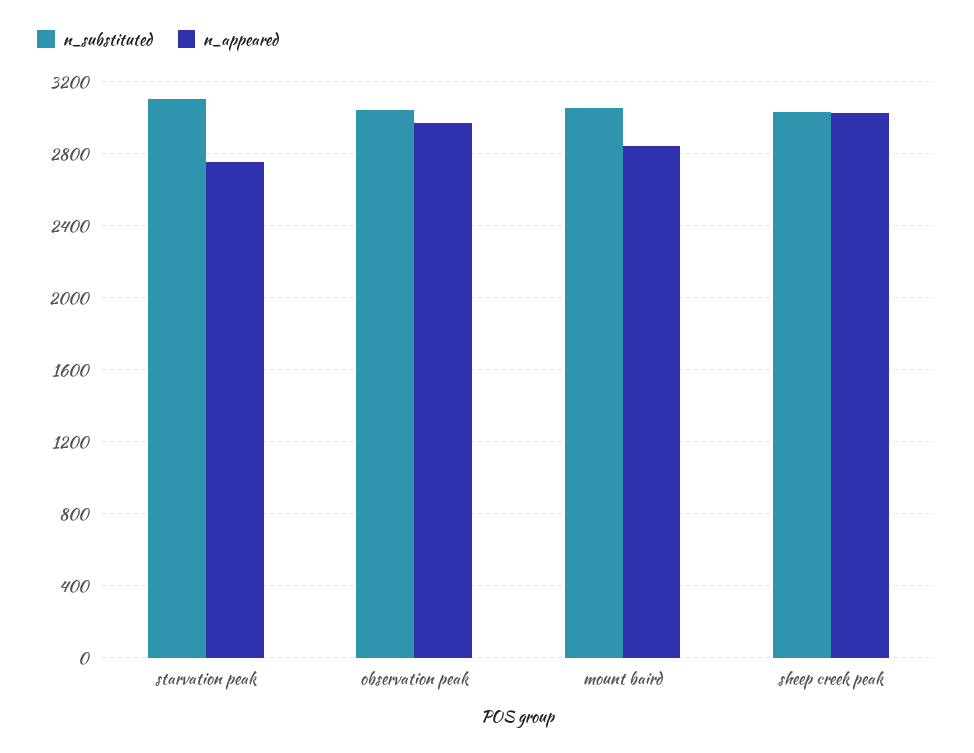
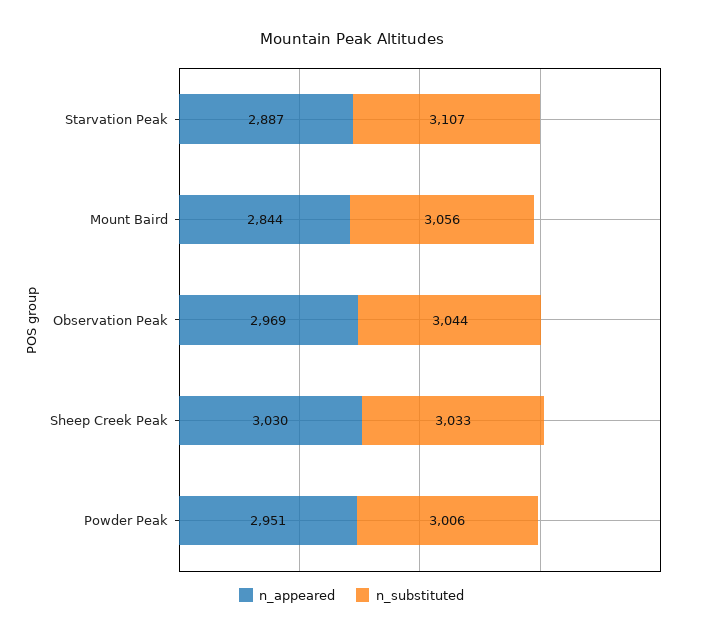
n_appeared, starvation peak: 2750 -> 2887
n_appeared, Powder Peak: none -> 2951
n_substituted, Powder Peak: none -> 3006

